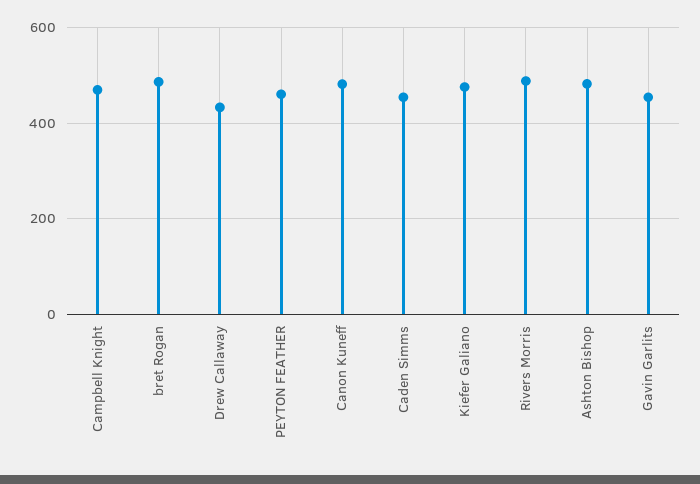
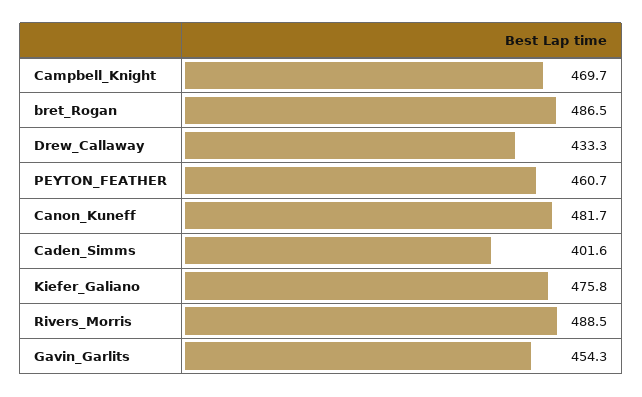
Caden Simms: 460 -> 401.6
Ashton Bishop: 480 -> none

